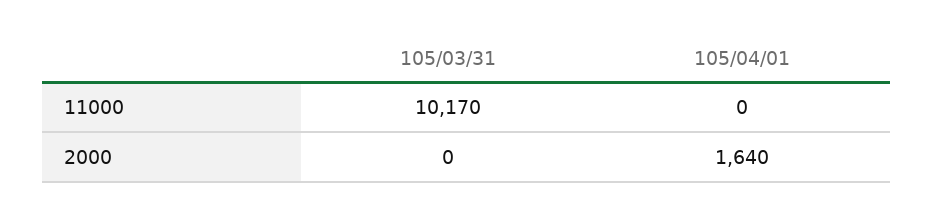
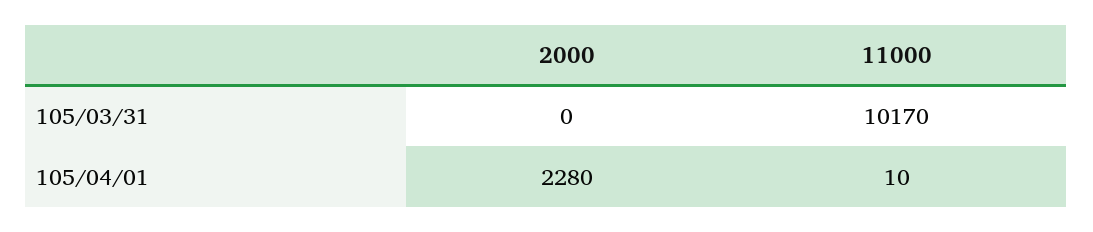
105/04/01, 11000: 0 -> 10
105/04/01, 2000: 1640 -> 2280

